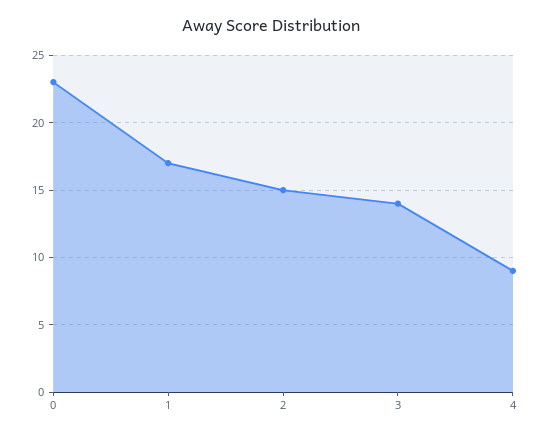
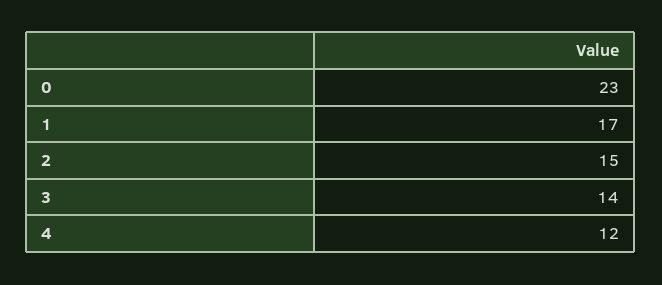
4: 9 -> 12

